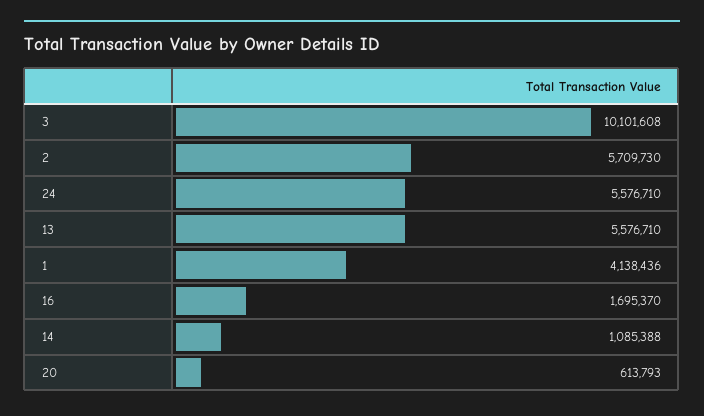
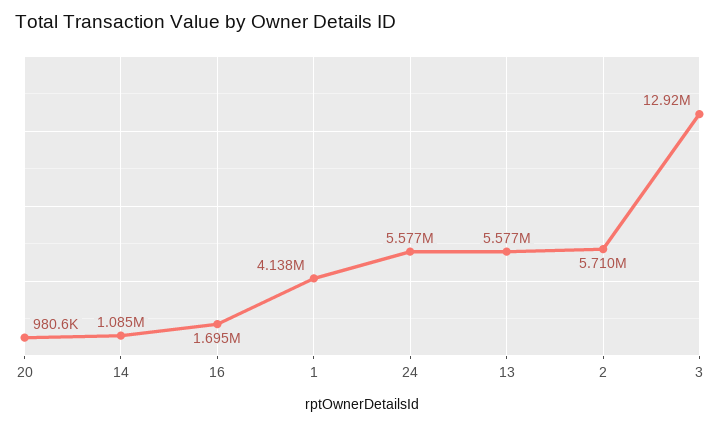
3: 10101608 -> 12920000
20: 613793 -> 980600

